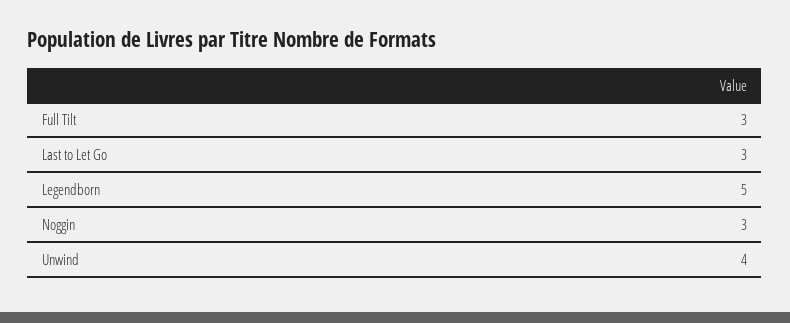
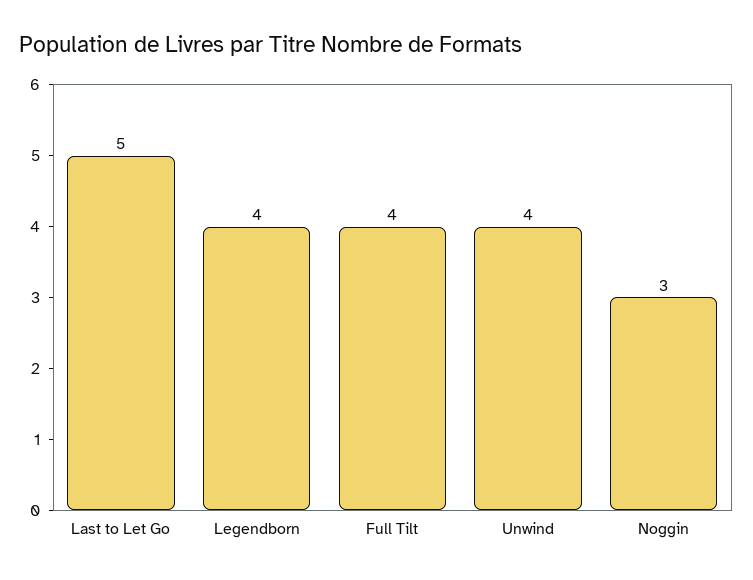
Full Tilt: 3 -> 4
Last to Let Go: 3 -> 5
Legendborn: 5 -> 4

